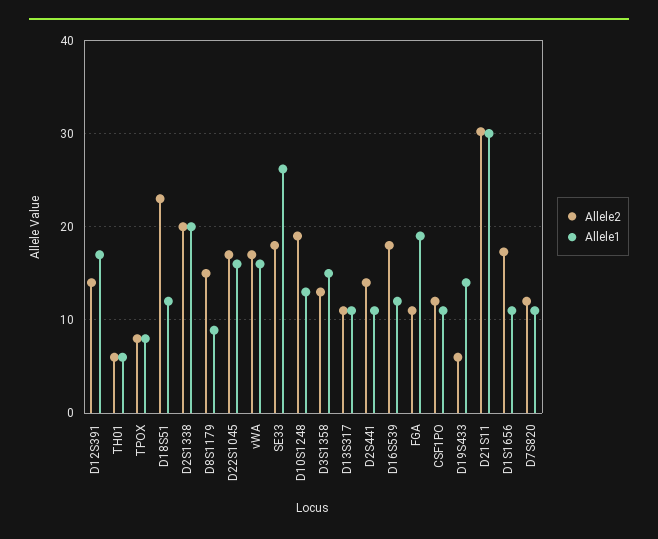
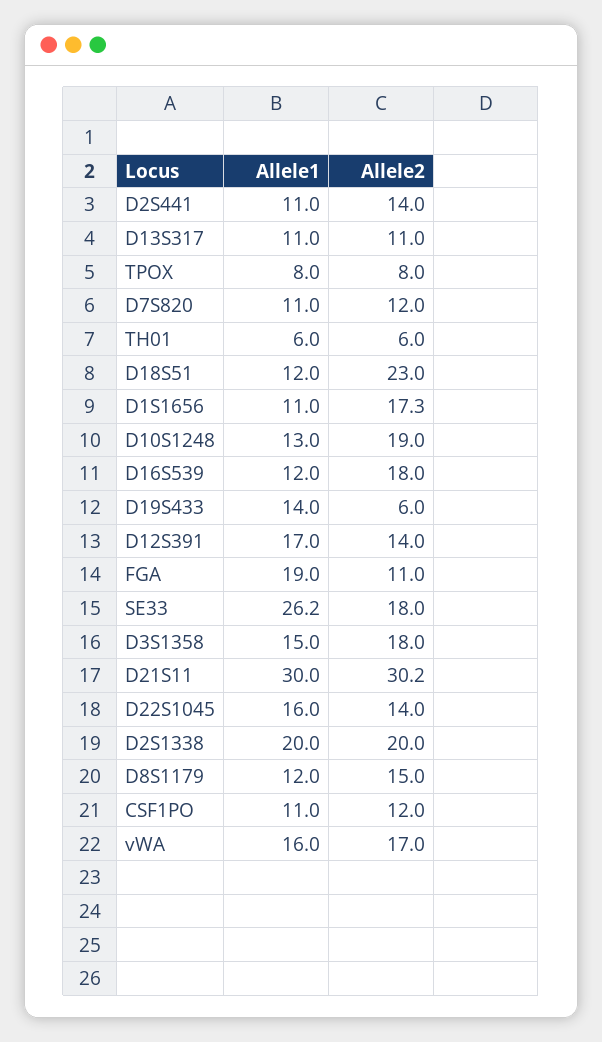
Allele1, D8S1179: 9 -> 12
Allele2, D22S1045: 17 -> 14
Allele2, D3S1358: 13 -> 18

